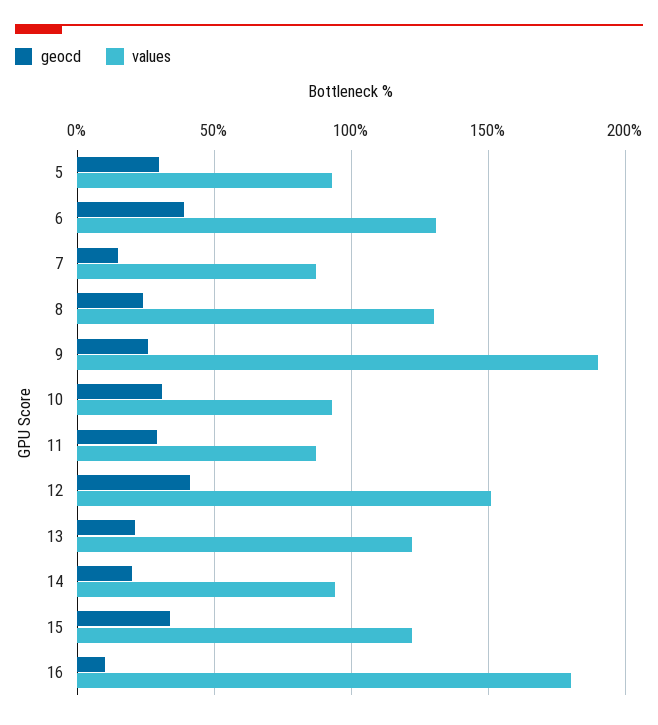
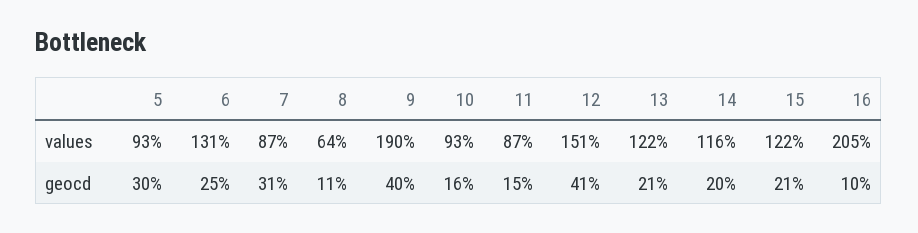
geocd, 6: 40 -> 25
geocd, 7: 15 -> 31
geocd, 8: 25 -> 11
values, 8: 130 -> 64
geocd, 9: 25 -> 40
geocd, 10: 30 -> 16
geocd, 11: 30 -> 15
values, 14: 95 -> 116
geocd, 15: 35 -> 21
values, 16: 180 -> 205

